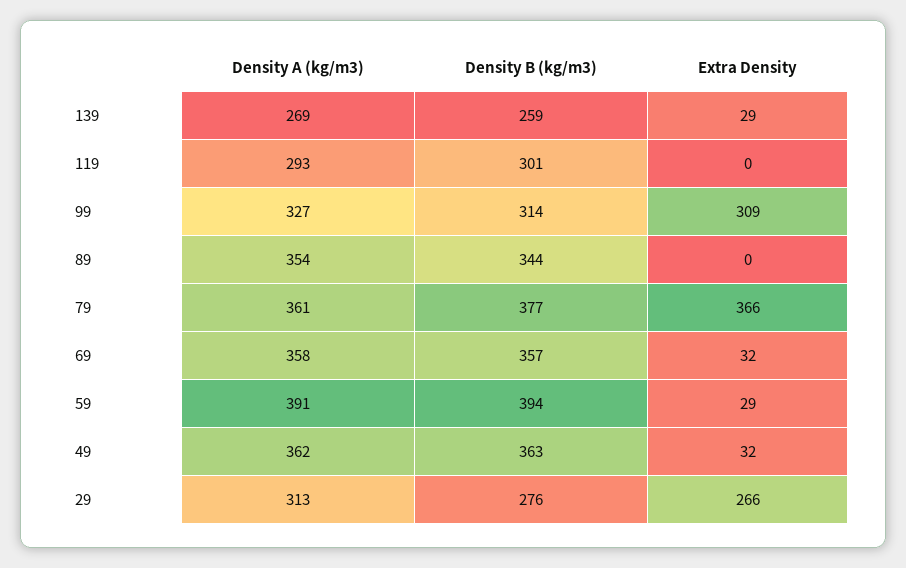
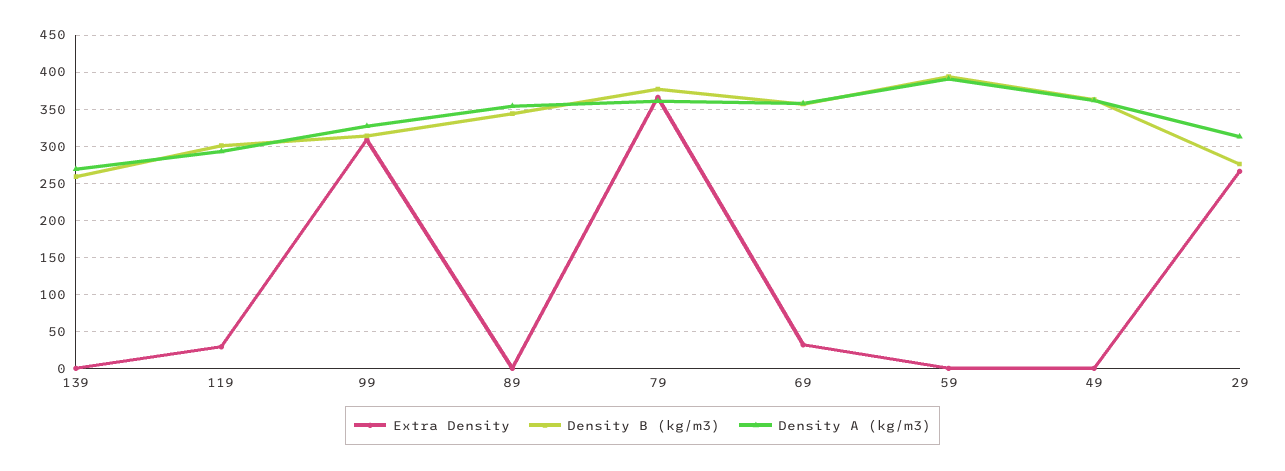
Extra Density, 139: 29 -> 0
Extra Density, 119: 0 -> 30
Extra Density, 59: 29 -> 0
Extra Density, 49: 32 -> 0

